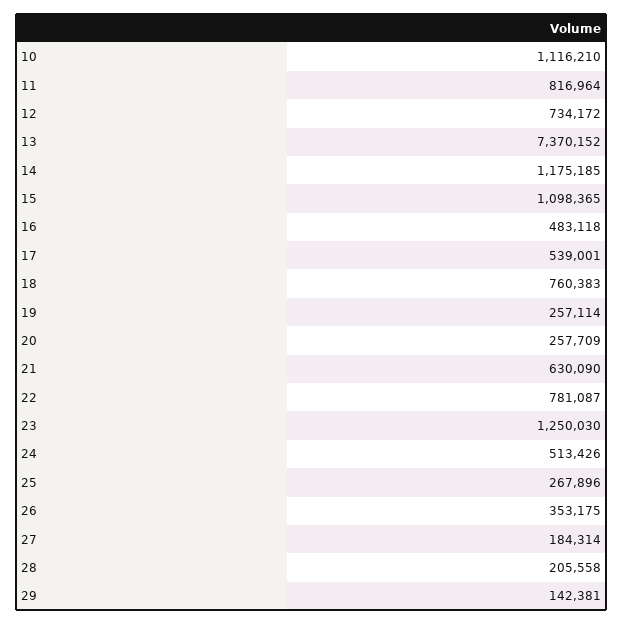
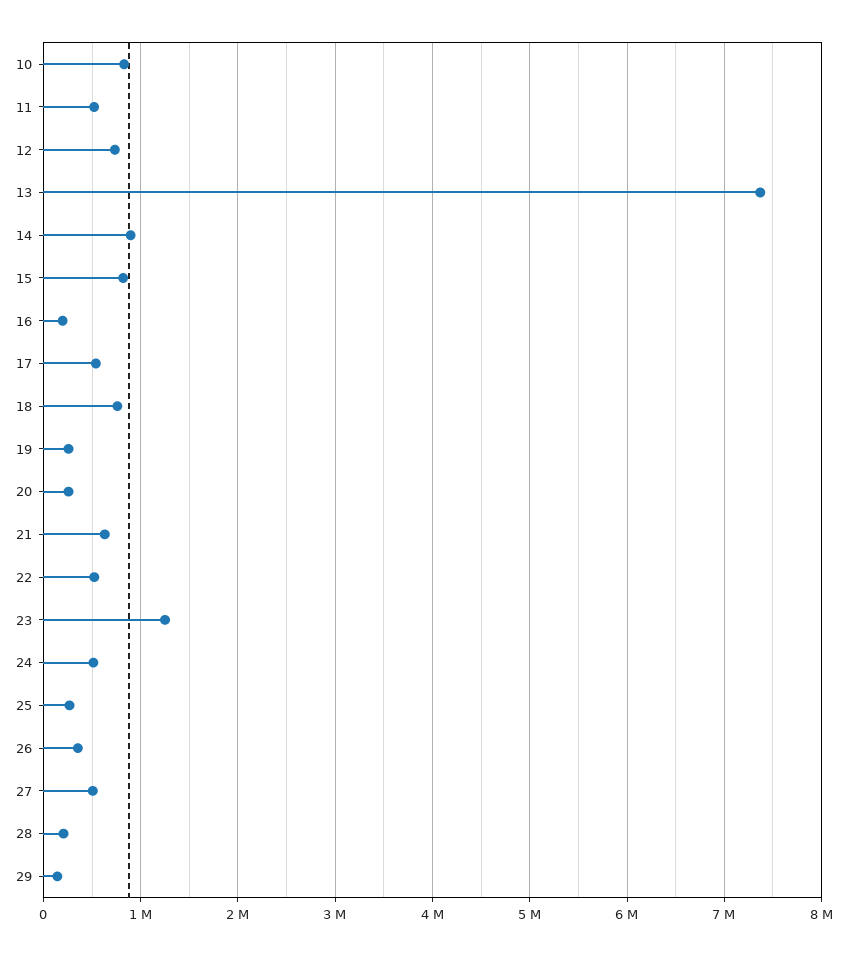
10: 1116210 -> 800000
11: 816964 -> 500000
14: 1175185 -> 900000
15: 1098365 -> 800000
16: 483118 -> 200000
22: 781087 -> 500000
27: 184314 -> 500000

